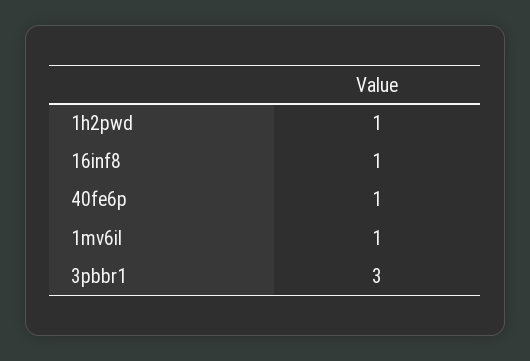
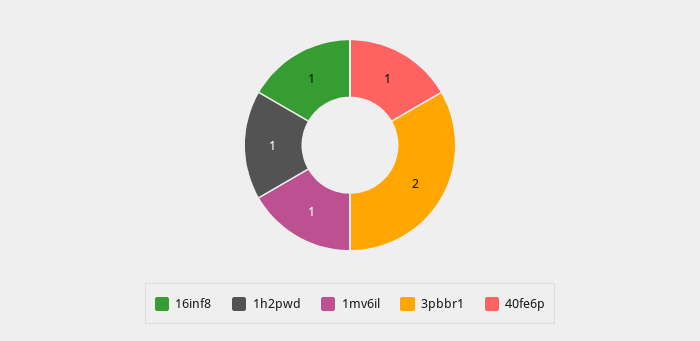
3pbbr1: 3 -> 2

